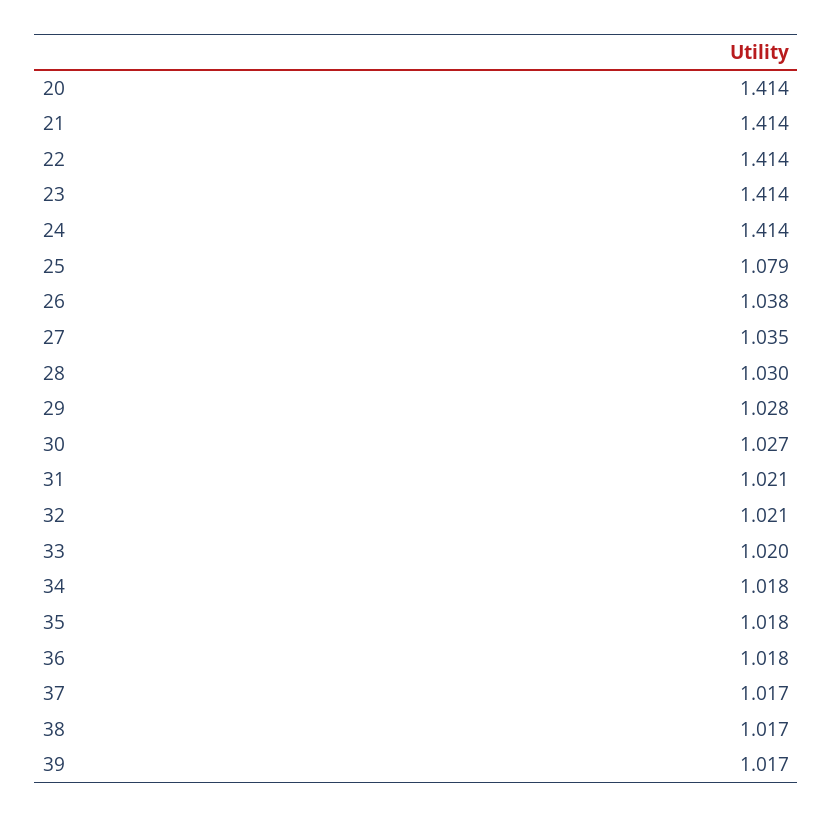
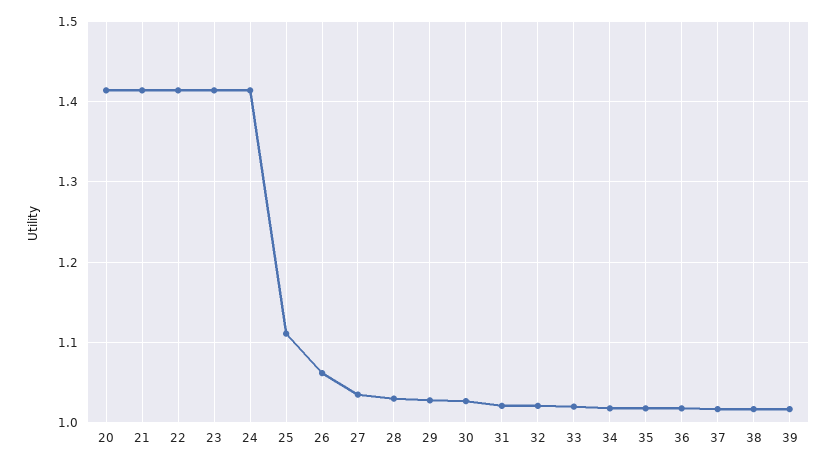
25: 1.079 -> 1.11
26: 1.038 -> 1.06

